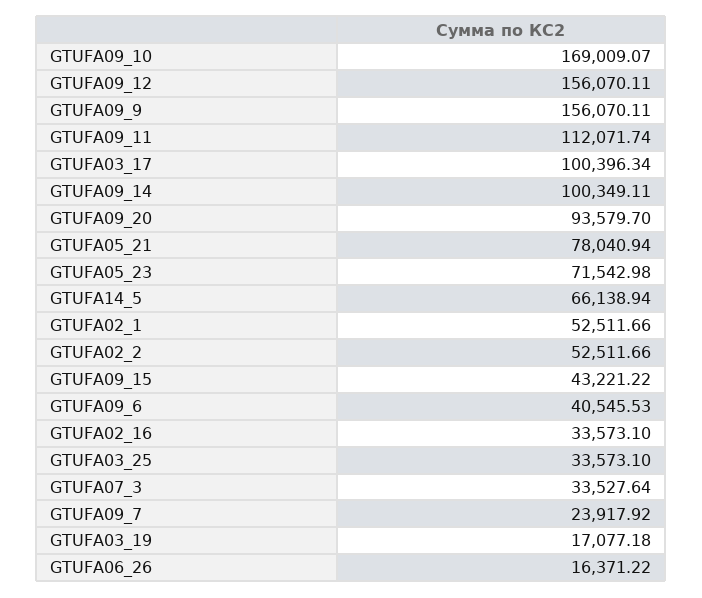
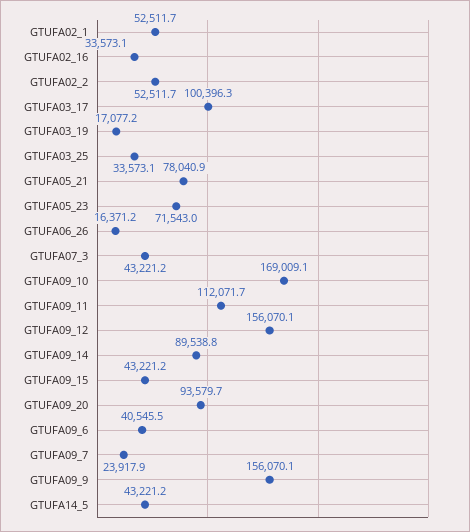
GTUFA09_14: 100349.11 -> 89538.8
GTUFA14_5: 66138.94 -> 43221.2
GTUFA07_3: 33527.64 -> 43221.2

